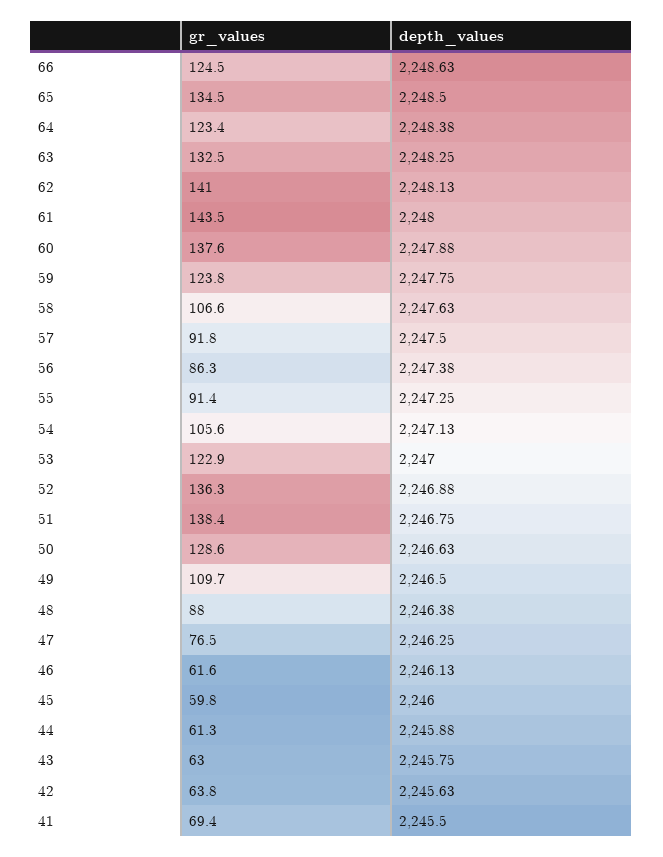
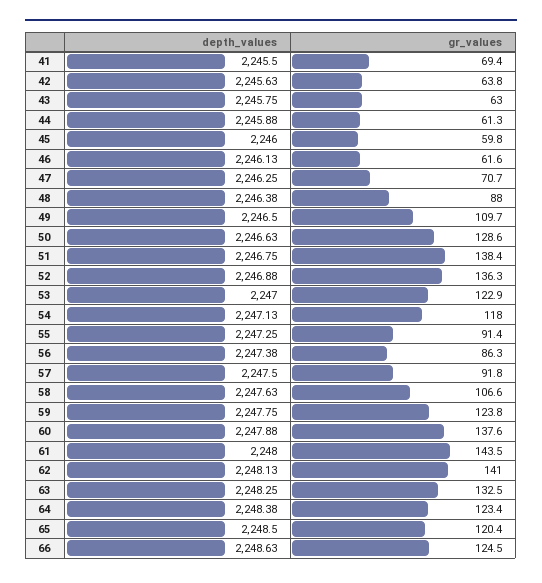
gr_values, 65: 134.5 -> 120.4
gr_values, 54: 105.6 -> 118
gr_values, 47: 76.5 -> 70.7

